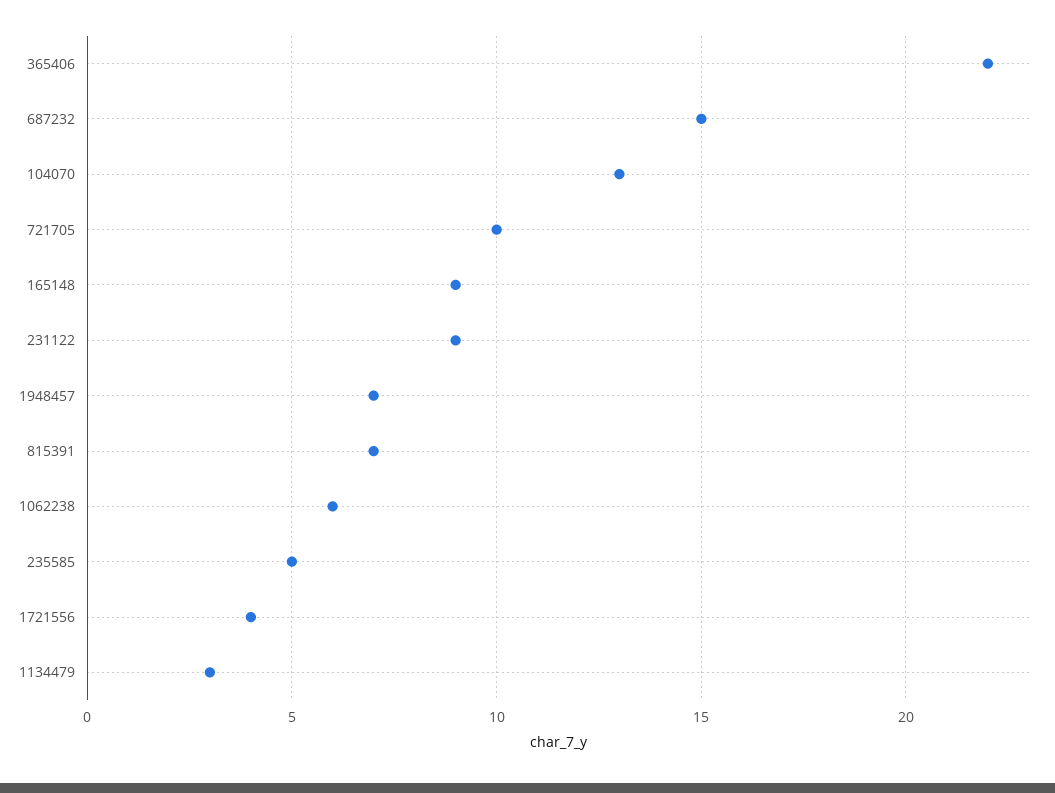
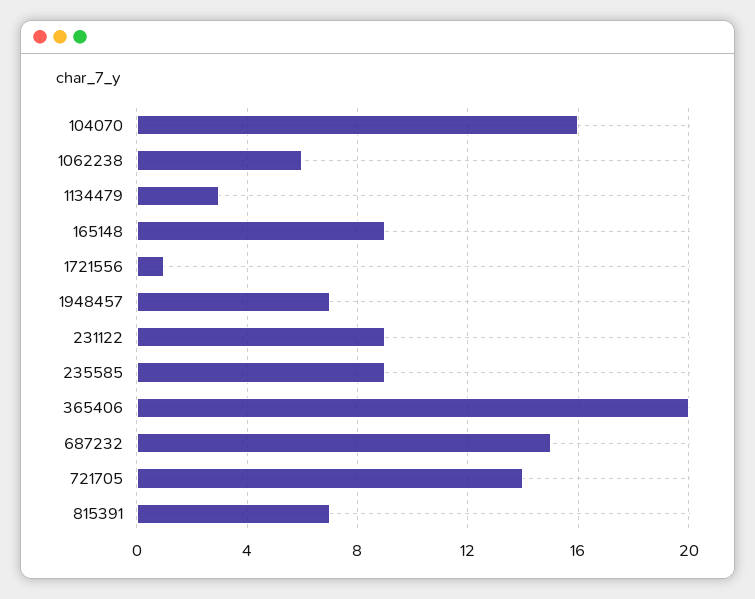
365406: 22 -> 20
104070: 13 -> 16
721705: 10 -> 14
235585: 5 -> 9
1721556: 4 -> 1

